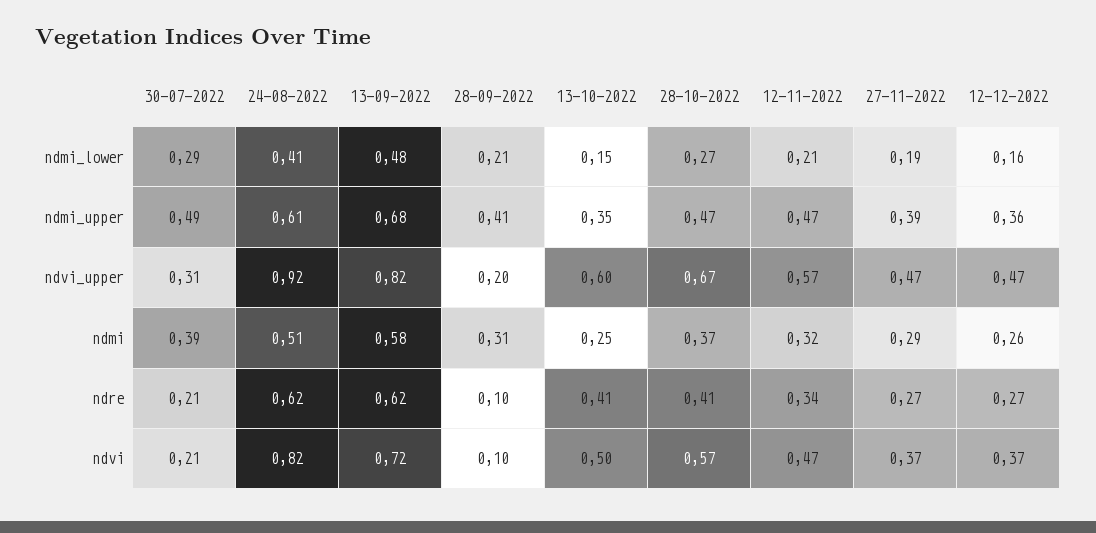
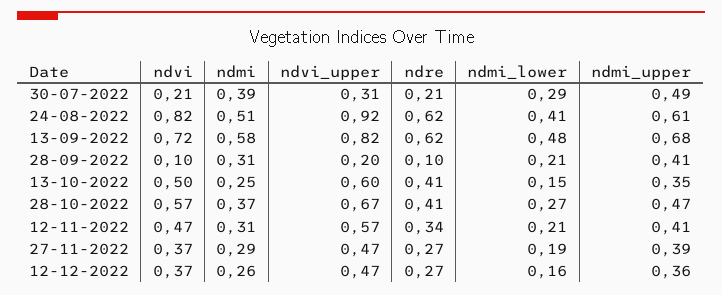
12-11-2022, ndmi_upper: 0.47 -> 0.41
12-11-2022, ndmi: 0.32 -> 0.31

